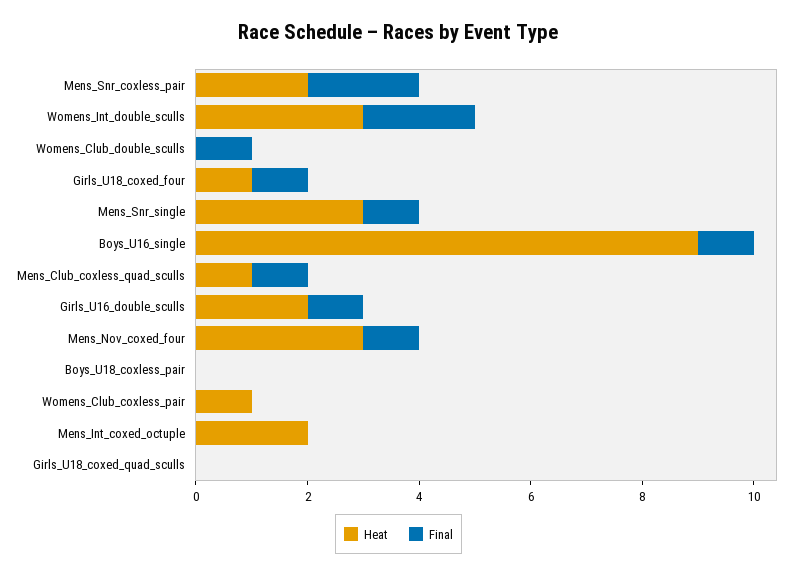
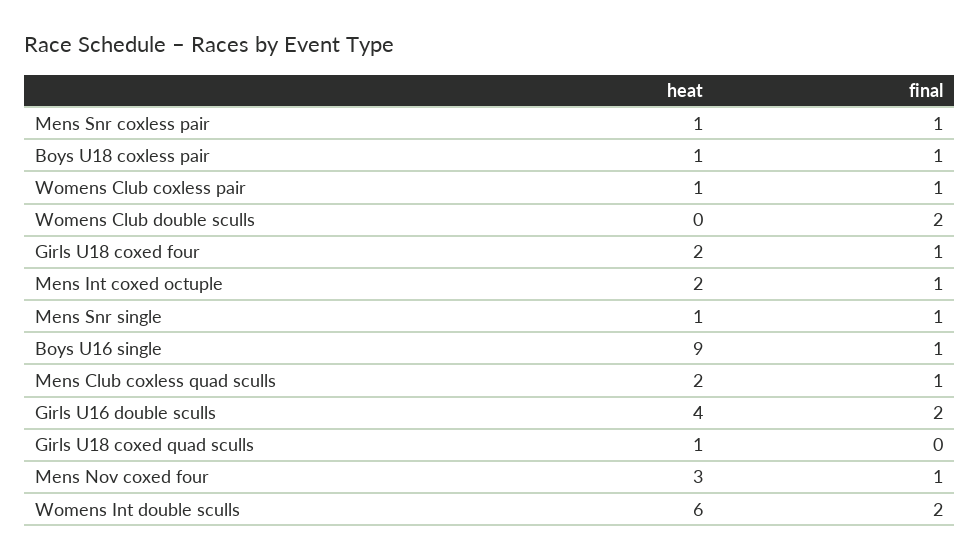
Heat, Mens_Snr_coxless_pair: 2 -> 1
Final, Mens_Snr_coxless_pair: 2 -> 1
Heat, Womens_Int_double_sculls: 3 -> 6
Final, Womens_Club_double_sculls: 1 -> 2
Heat, Girls_U18_coxed_four: 1 -> 2
Heat, Mens_Snr_single: 3 -> 1
Heat, Mens_Club_coxless_quad_sculls: 1 -> 2
Heat, Girls_U16_double_sculls: 2 -> 4
Final, Girls_U16_double_sculls: 1 -> 2
Heat, Boys_U18_coxless_pair: 0 -> 1
Final, Boys_U18_coxless_pair: 0 -> 1
Final, Womens_Club_coxless_pair: 0 -> 1
Final, Mens_Int_coxed_octuple: 0 -> 1
Heat, Girls_U18_coxed_quad_sculls: 0 -> 1

